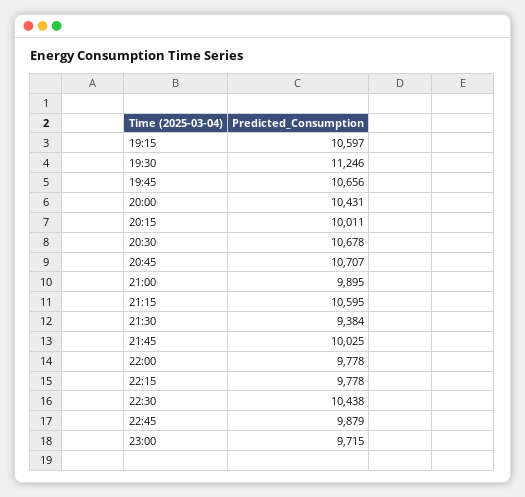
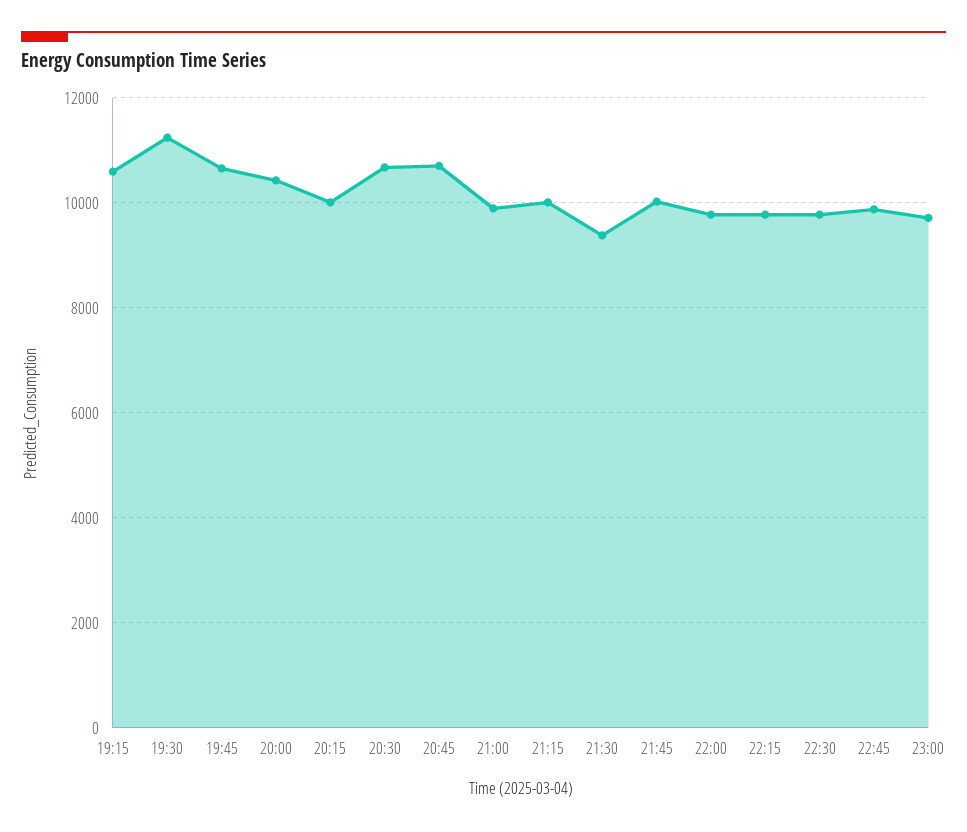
21:15: 10595 -> 10000
22:30: 10438 -> 9800

